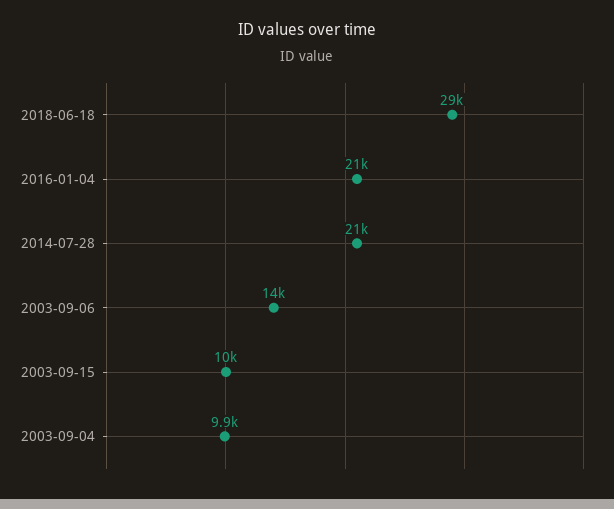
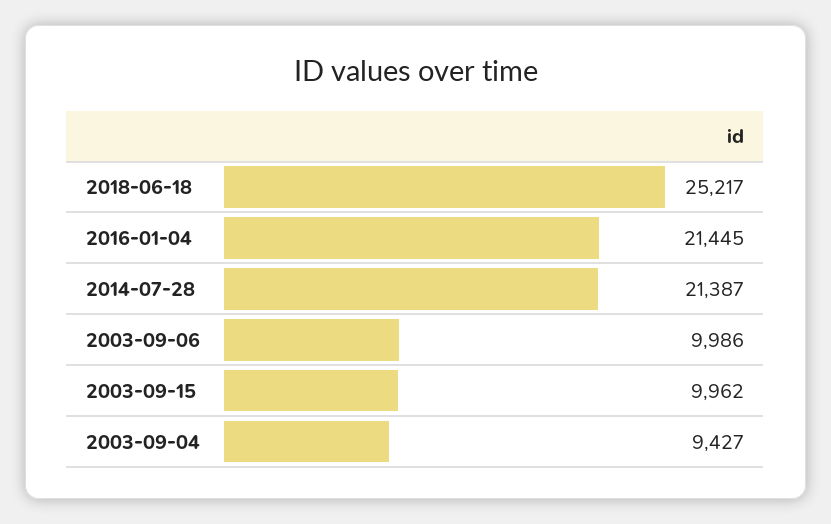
2018-06-18: 29000 -> 25217
2003-09-06: 14000 -> 9986
2003-09-04: 9900 -> 9427

